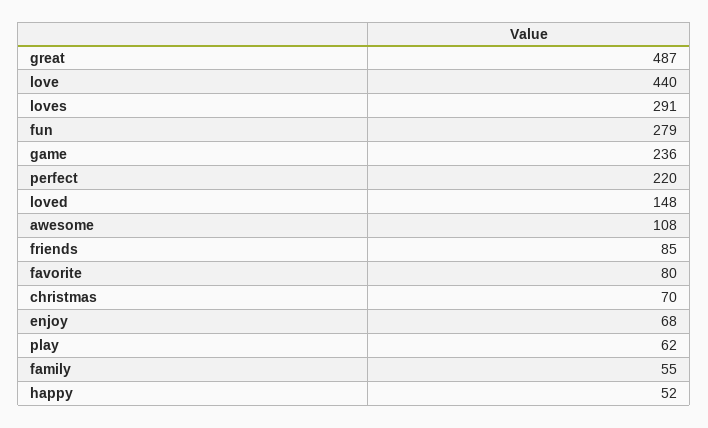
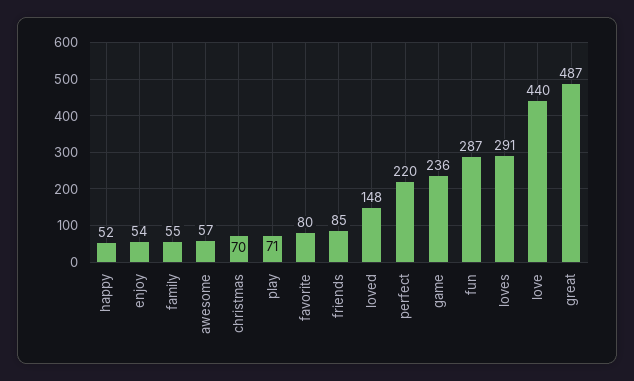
fun: 279 -> 287
awesome: 108 -> 57
enjoy: 68 -> 54
play: 62 -> 71

